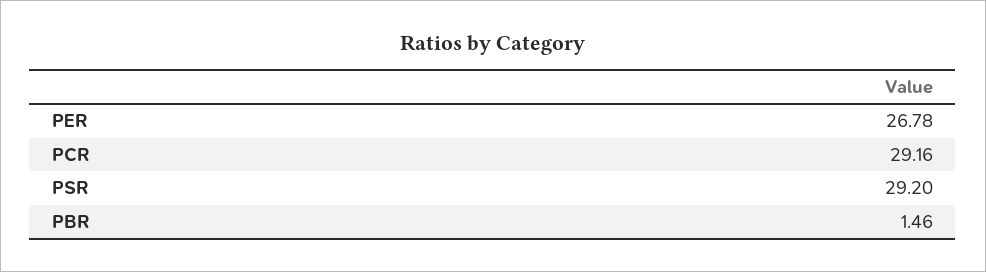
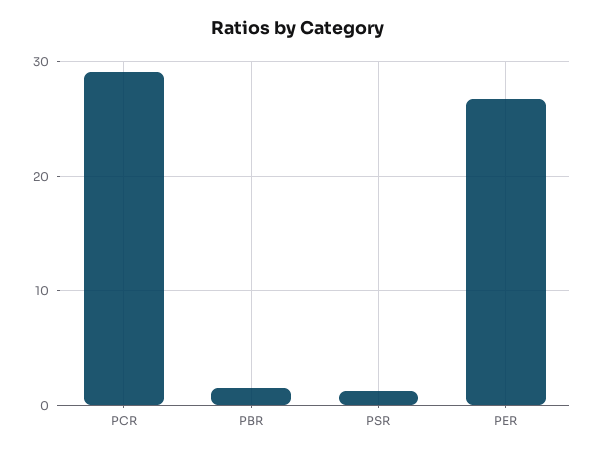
PSR: 29.2 -> 1

